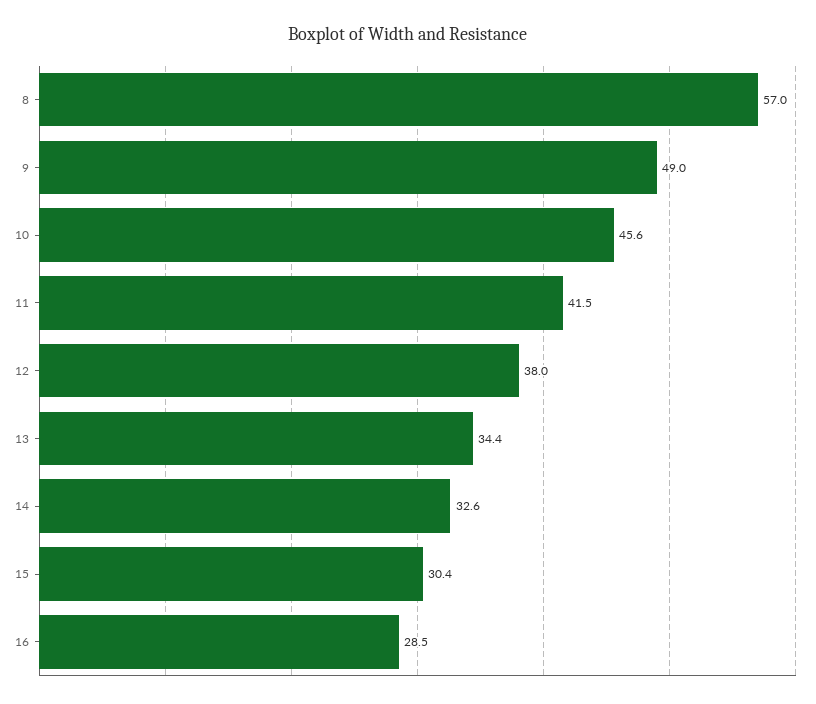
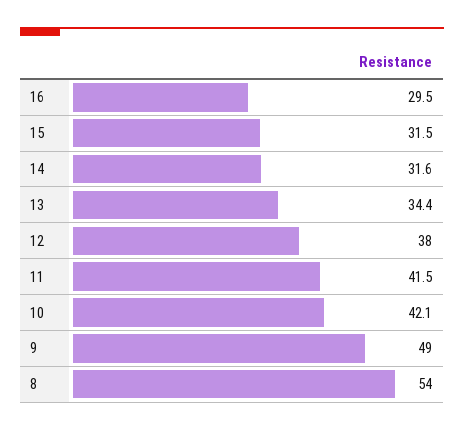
8: 57 -> 54
10: 45.6 -> 42.1
14: 32.6 -> 31.6
15: 30.4 -> 31.5
16: 28.5 -> 29.5

